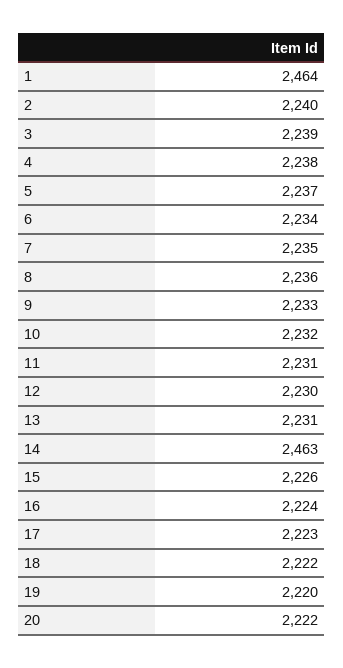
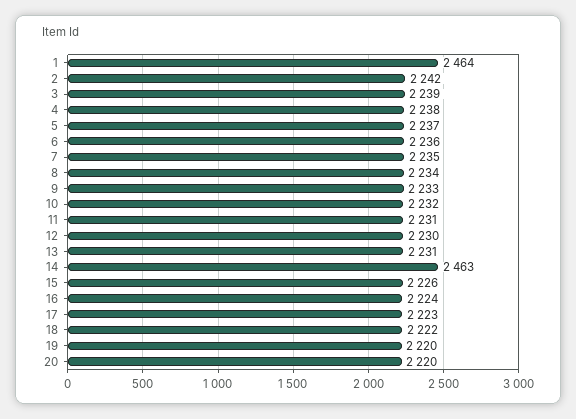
2: 2240 -> 2242
6: 2234 -> 2236
8: 2236 -> 2234
20: 2222 -> 2220

